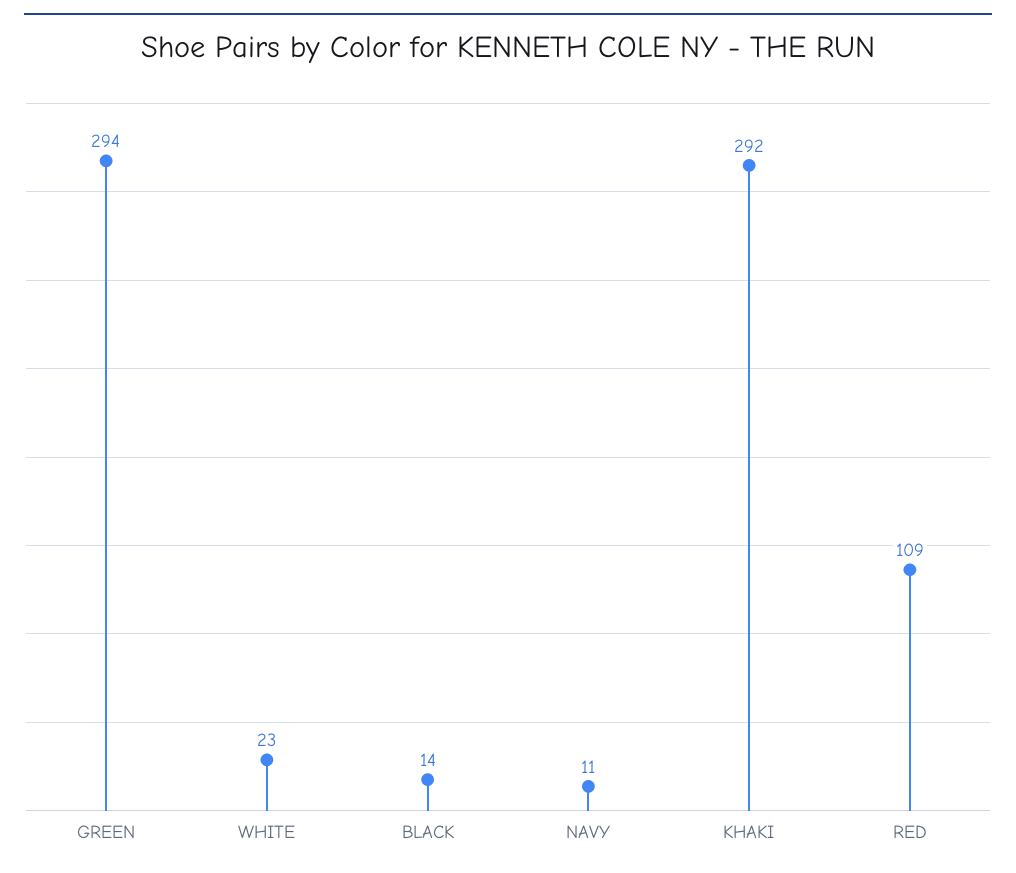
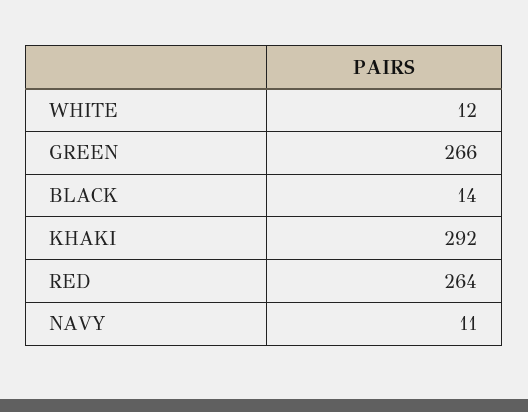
GREEN: 294 -> 266
WHITE: 23 -> 12
RED: 109 -> 264

